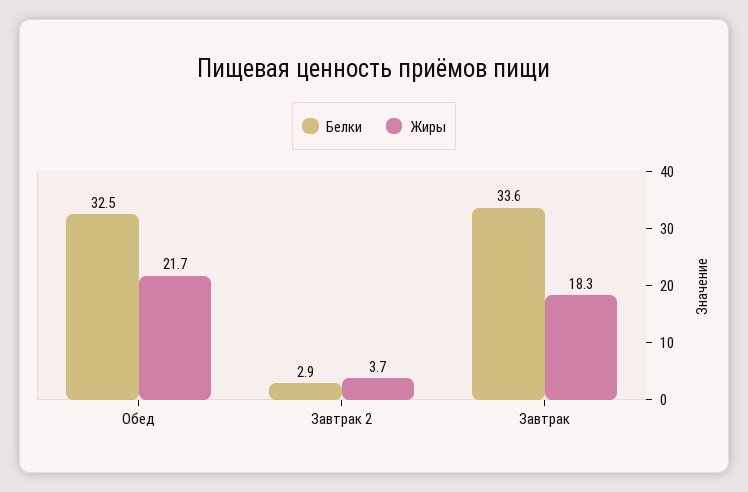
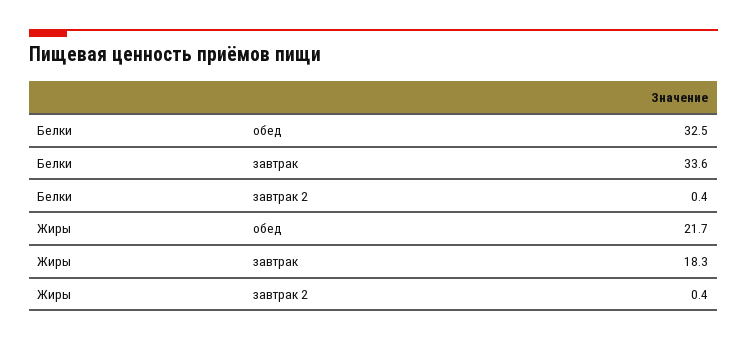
Белки, Завтрак 2: 2.9 -> 0.4
Жиры, Завтрак 2: 3.7 -> 0.4

